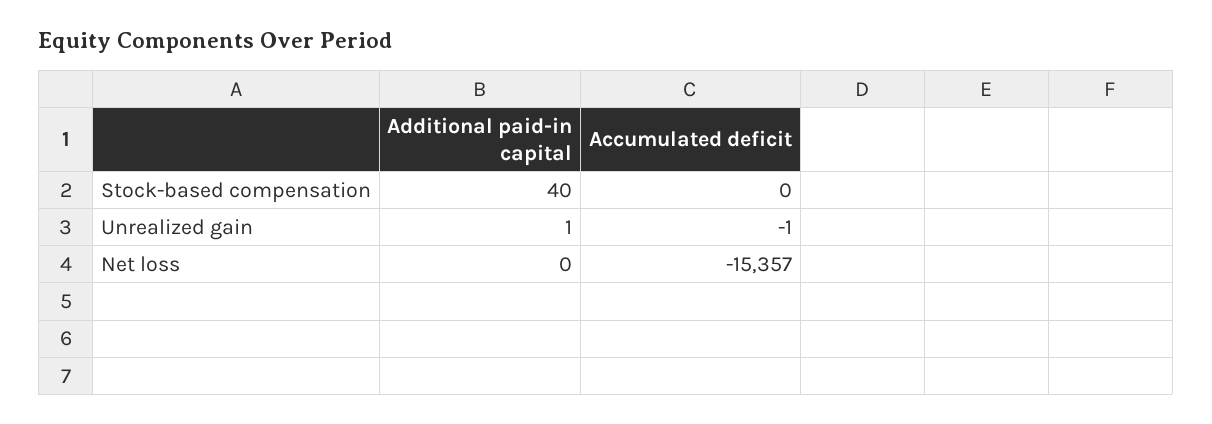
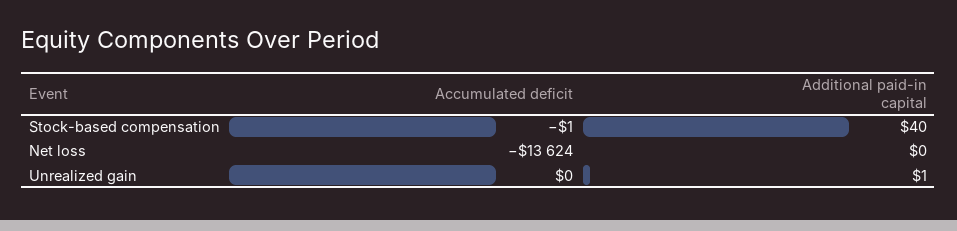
Accumulated deficit, Stock-based compensation: 0 -> -1
Accumulated deficit, Unrealized gain: -1 -> 0
Accumulated deficit, Net loss: -15357 -> -13624

